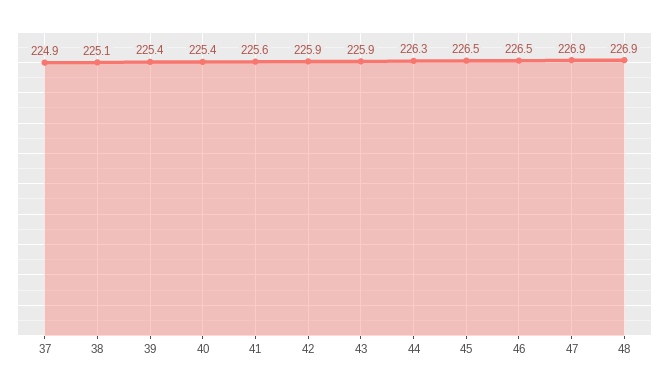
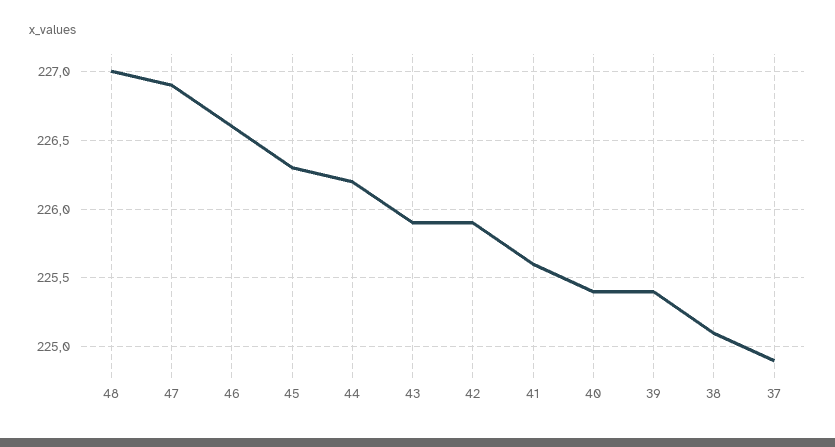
44: 226.3 -> 226.2
45: 226.5 -> 226.3
46: 226.5 -> 226.6
48: 226.9 -> 227

